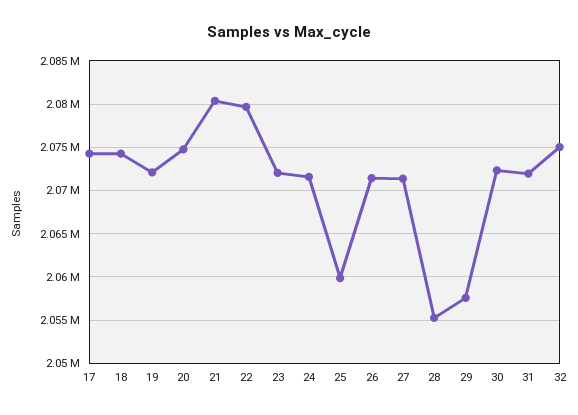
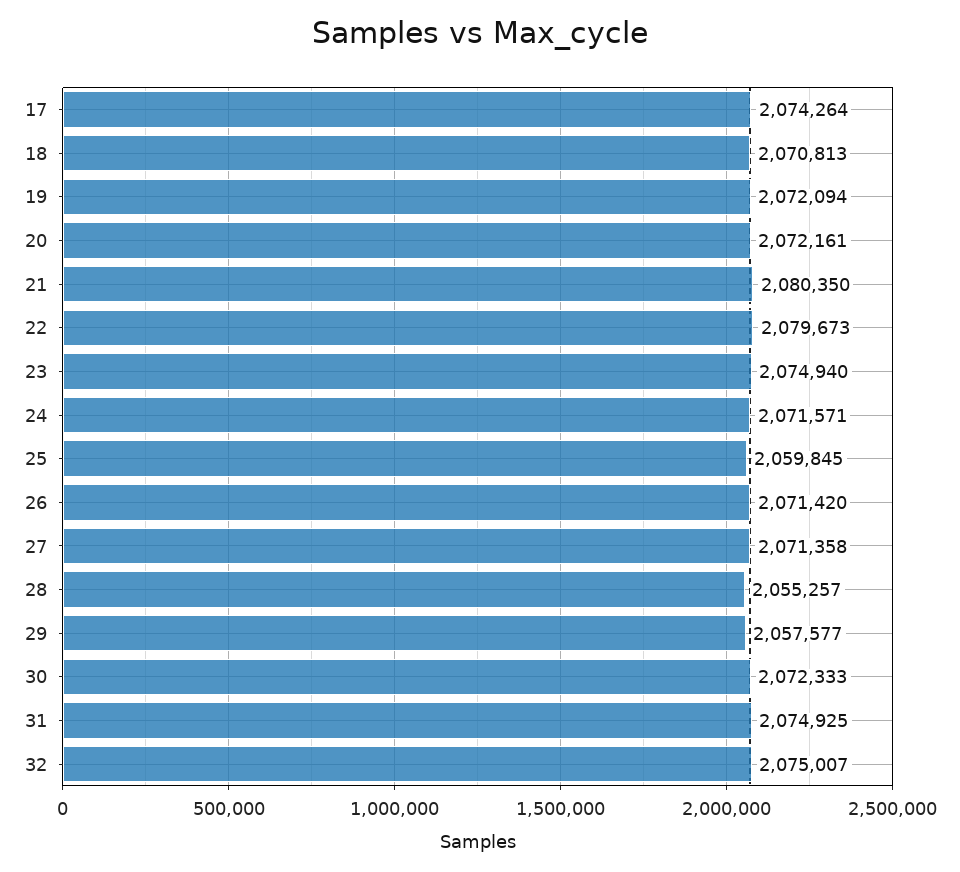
18: 2074000 -> 2070813
20: 2075000 -> 2072161
23: 2072000 -> 2074940
31: 2072000 -> 2074925

